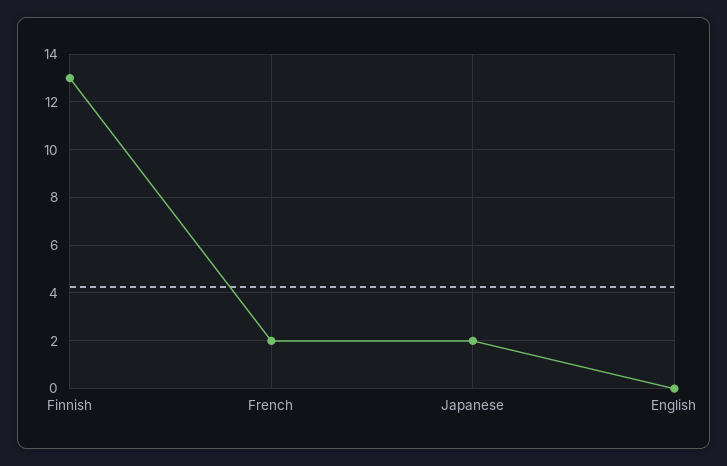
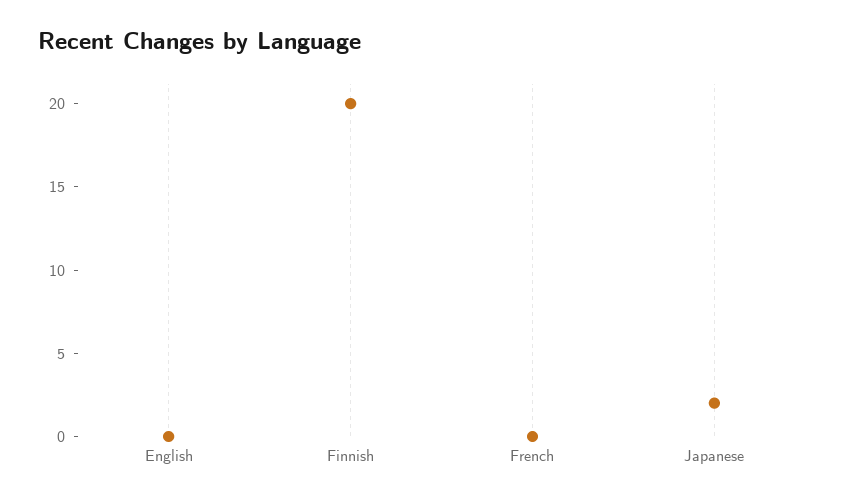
Finnish: 13 -> 20
French: 2 -> 0

